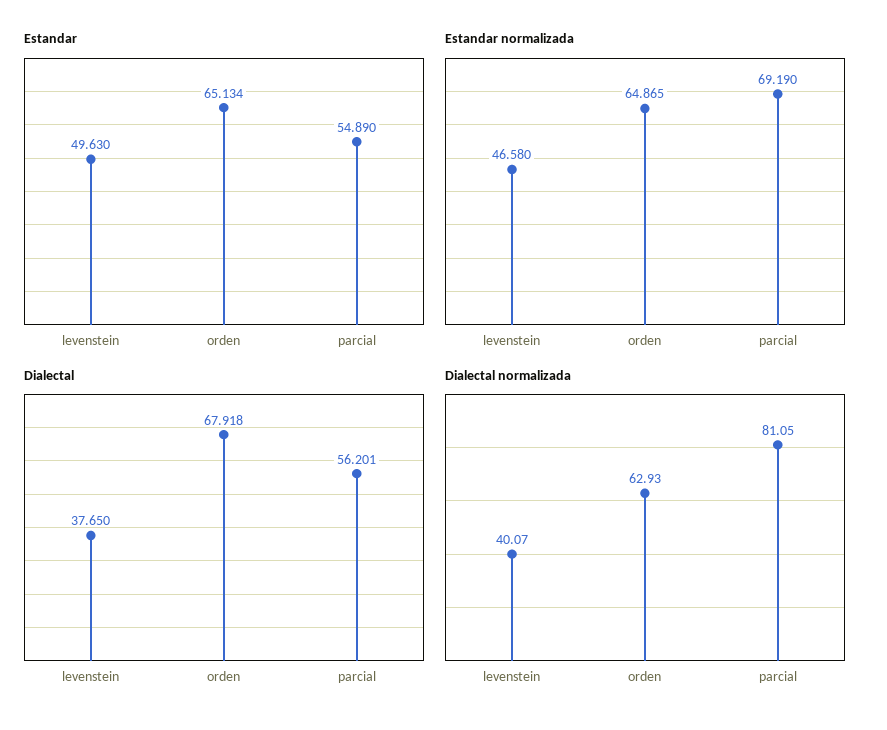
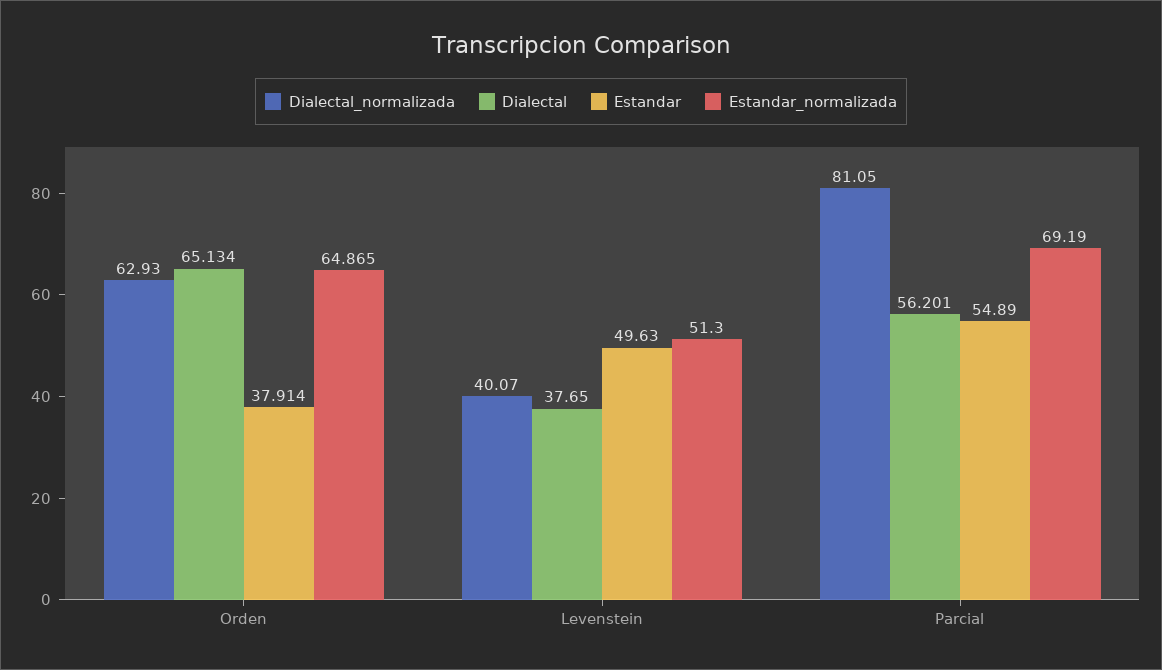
Estandar, orden: 65.134 -> 37.914
Estandar normalizada, levenstein: 46.58 -> 51.3
Dialectal, orden: 67.918 -> 65.134

